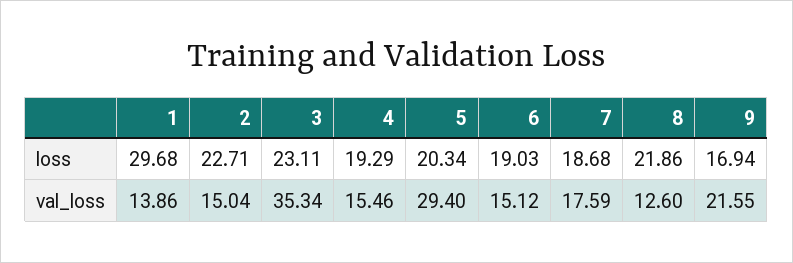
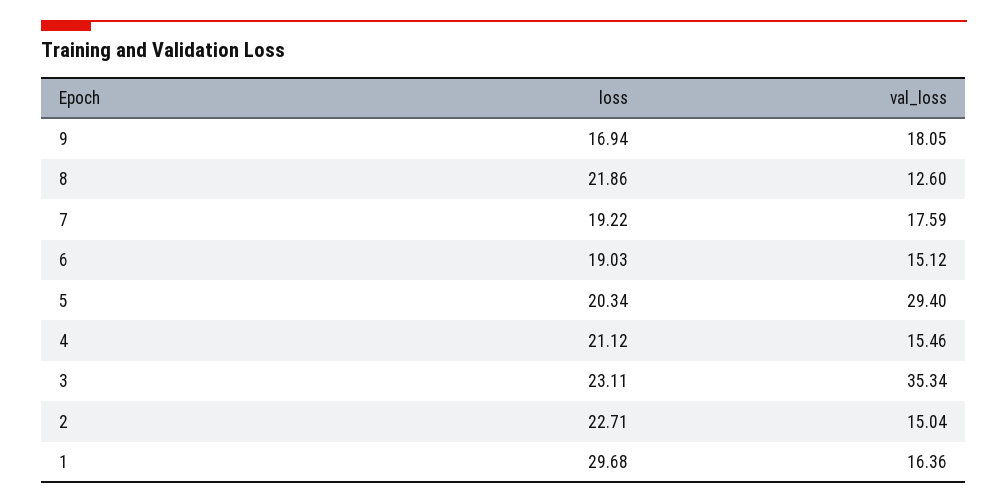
4, loss: 19.29 -> 21.12
7, loss: 18.68 -> 19.22
1, val_loss: 13.86 -> 16.36
9, val_loss: 21.55 -> 18.05

